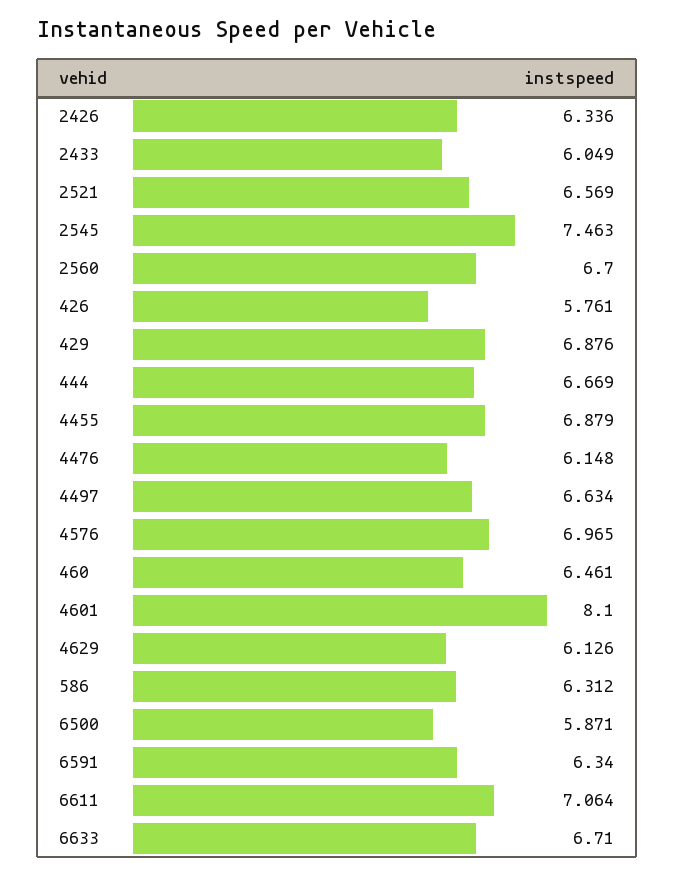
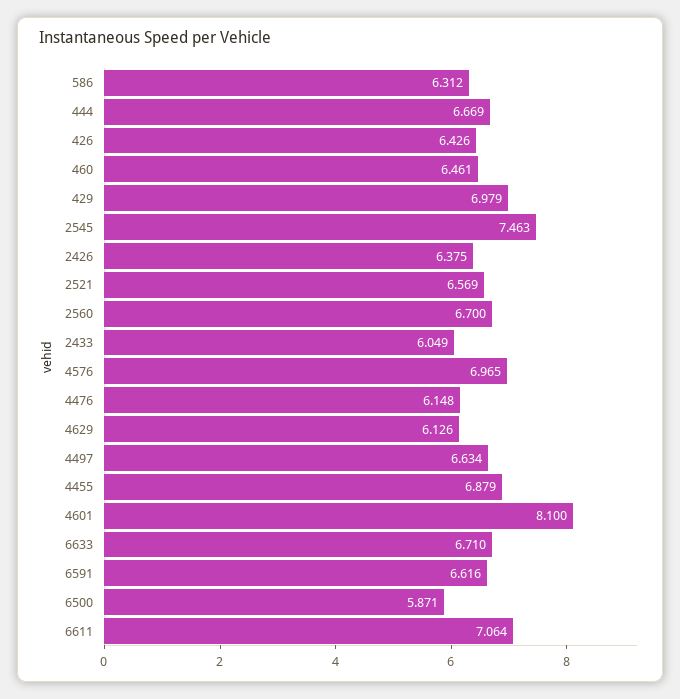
2426: 6.336 -> 6.375
426: 5.761 -> 6.426
429: 6.876 -> 6.979
6591: 6.34 -> 6.616

